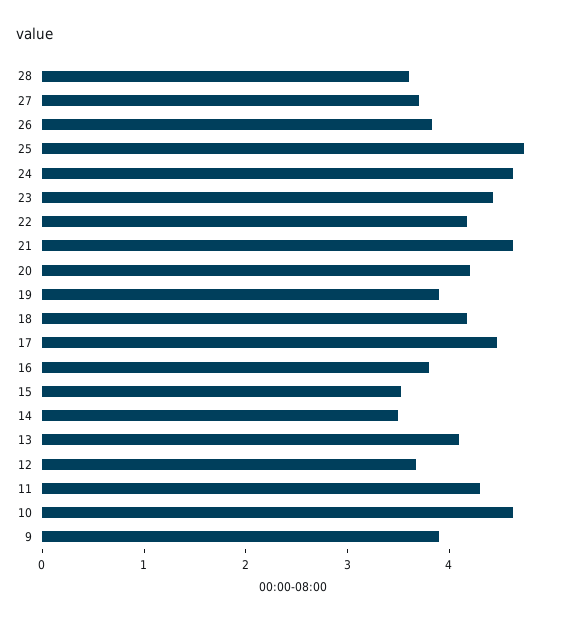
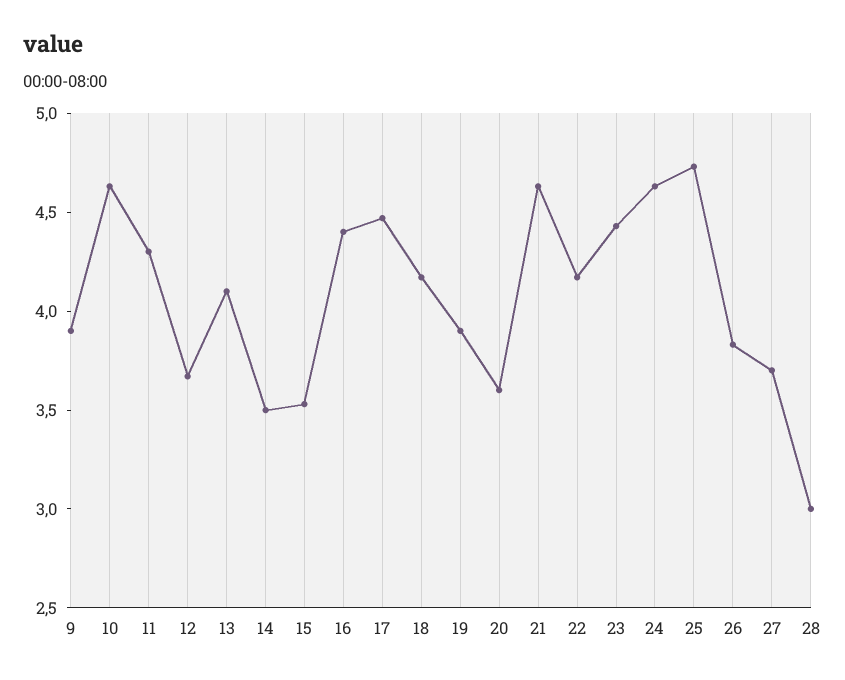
28: 3.6 -> 3
20: 4.2 -> 3.6
16: 3.8 -> 4.4

